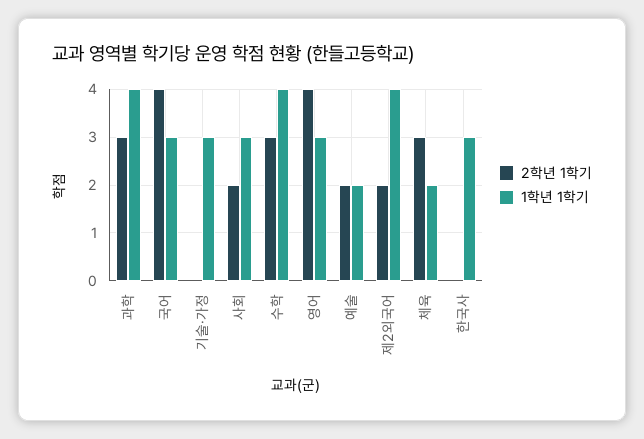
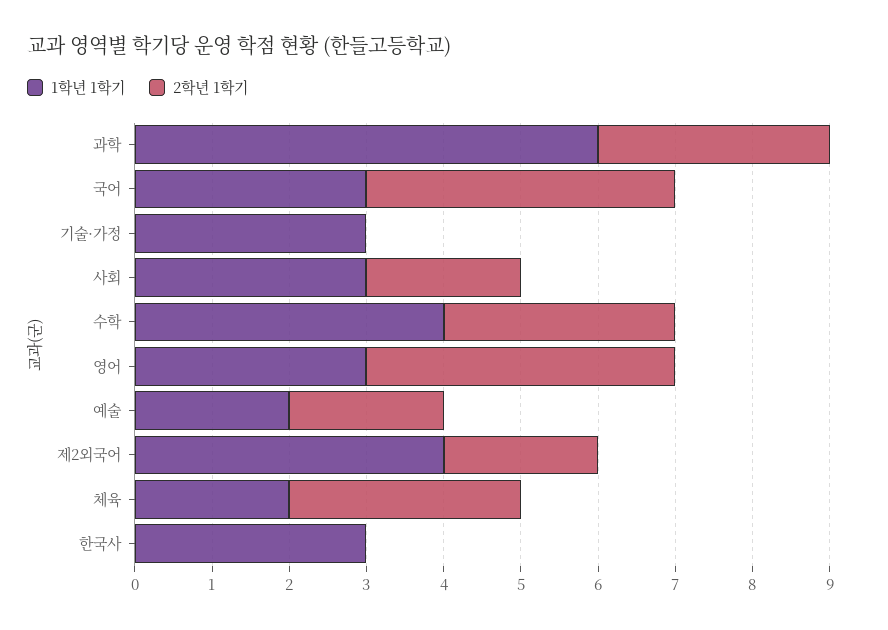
1학년 1학기, 과학: 4 -> 6

